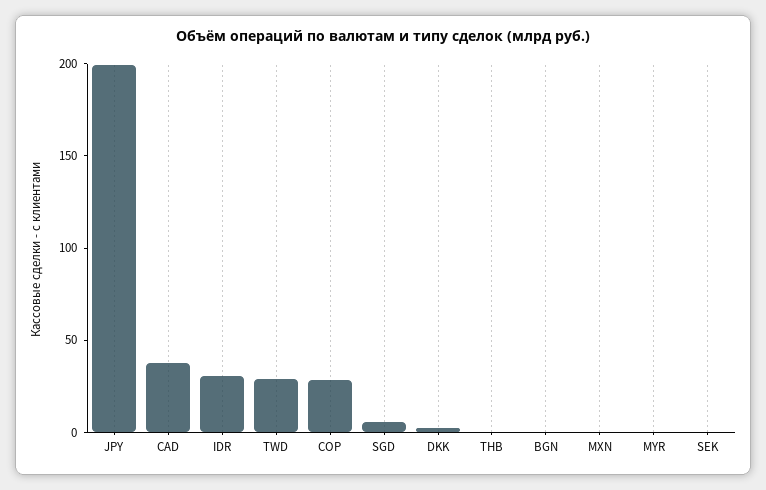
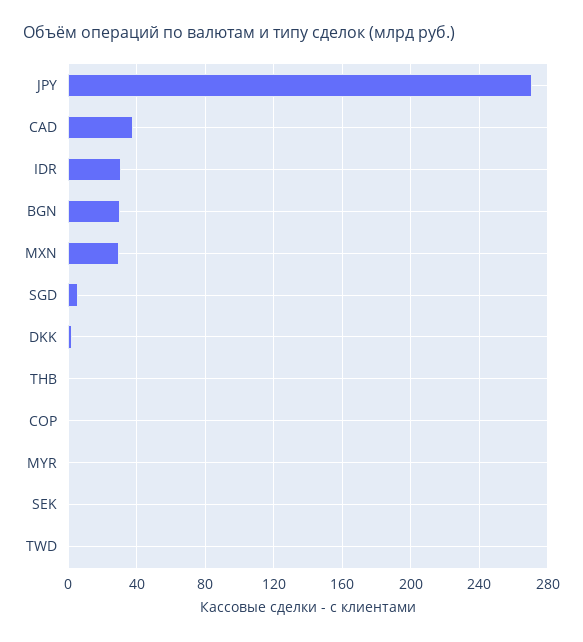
JPY: 200 -> 270
TWD: 30 -> 0
COP: 30 -> 0
BGN: 0 -> 30
MXN: 0 -> 30

